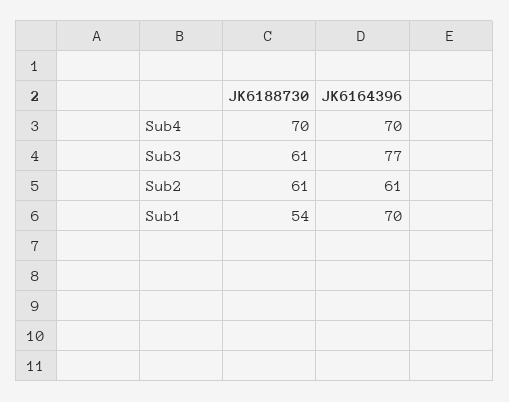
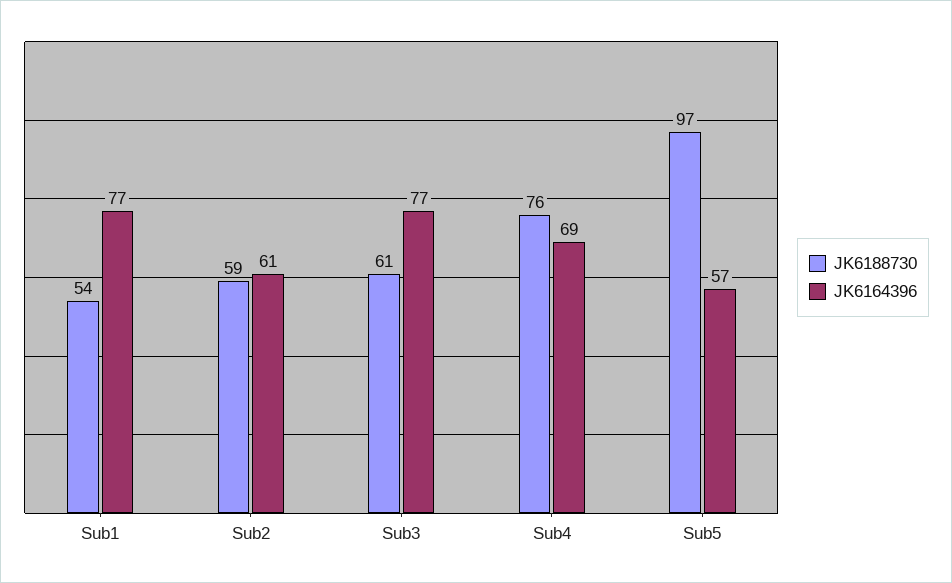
JK6188730, Sub4: 70 -> 76
JK6164396, Sub4: 70 -> 69
JK6188730, Sub2: 61 -> 59
JK6164396, Sub1: 70 -> 77
JK6188730, Sub5: none -> 97
JK6164396, Sub5: none -> 57

